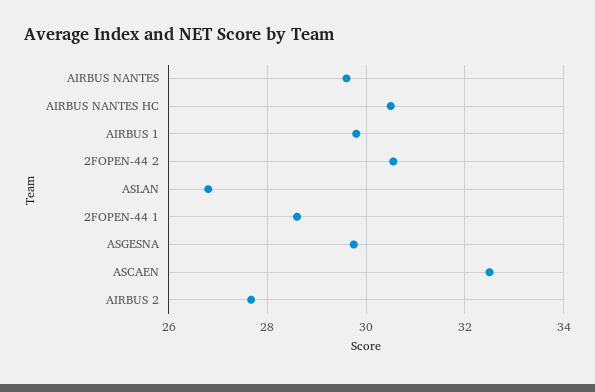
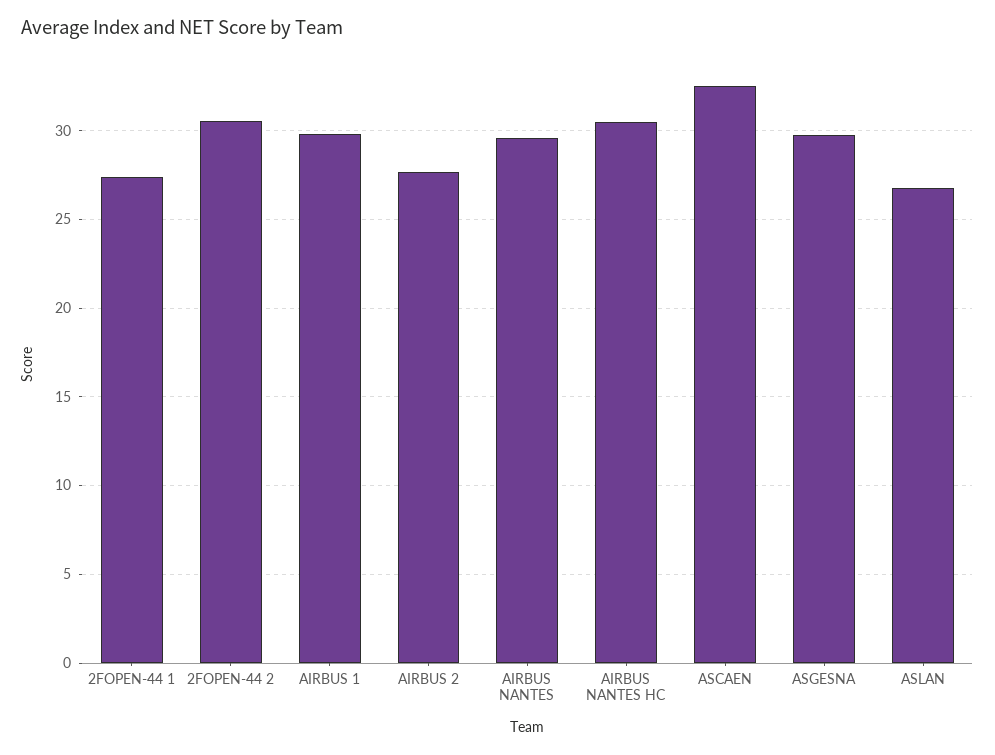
2FOPEN-44 1: 28.6 -> 27.5

